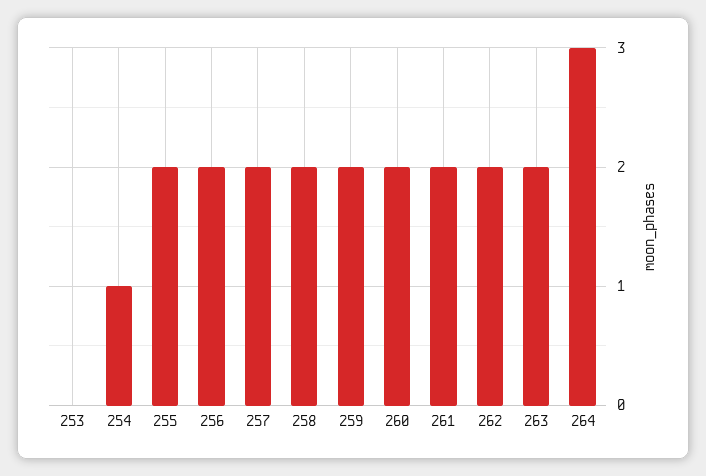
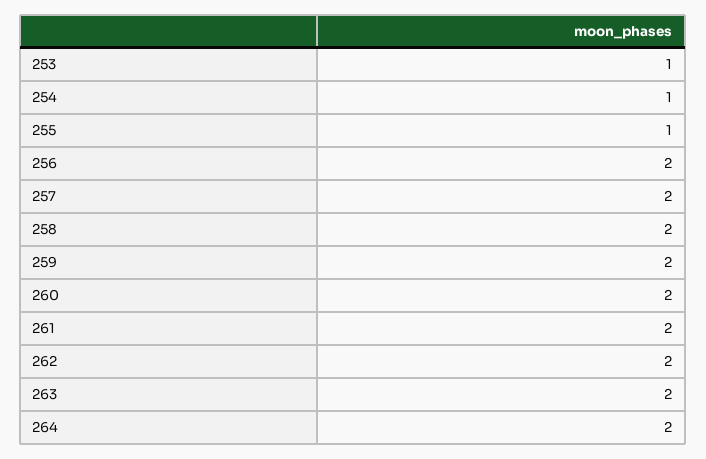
253: 0 -> 1
255: 2 -> 1
264: 3 -> 2

